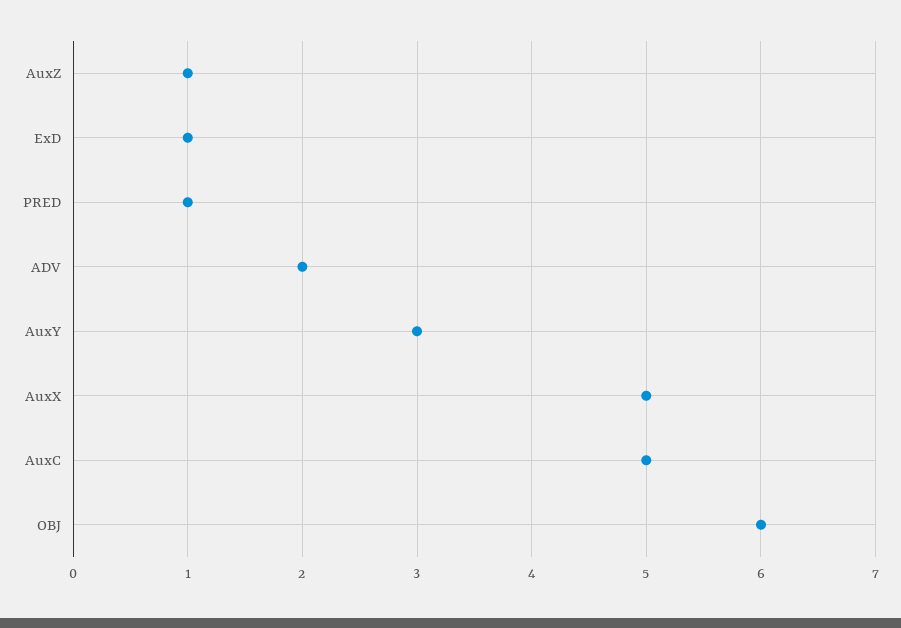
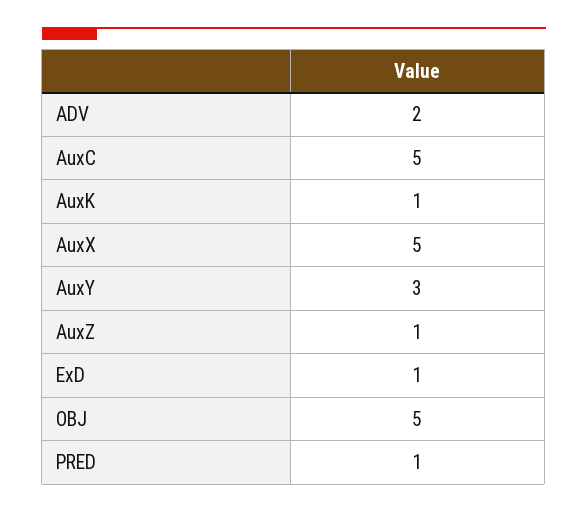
OBJ: 6 -> 5
AuxK: none -> 1

